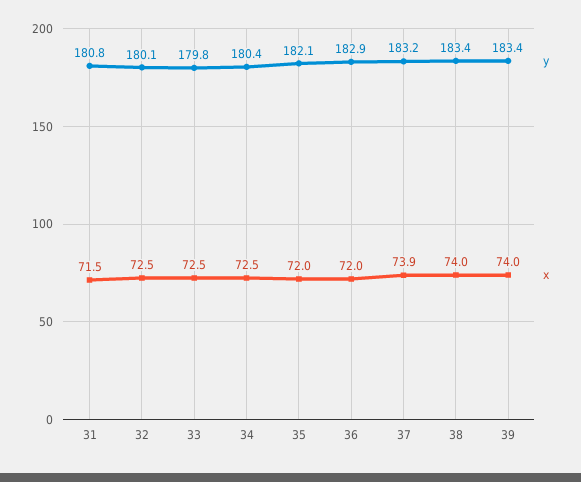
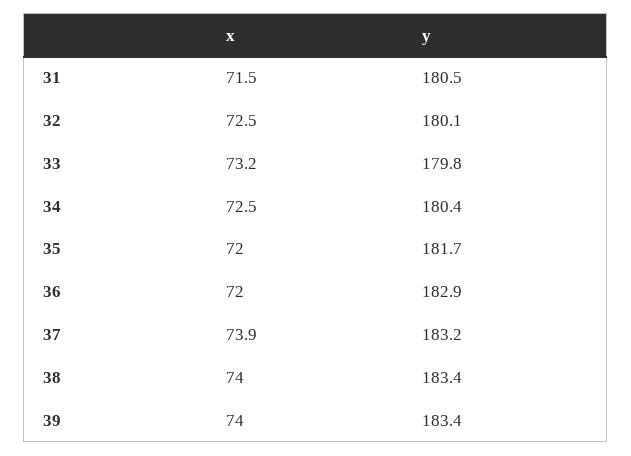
y, 31: 180.8 -> 180.5
x, 33: 72.5 -> 73.2
y, 35: 182.1 -> 181.7

